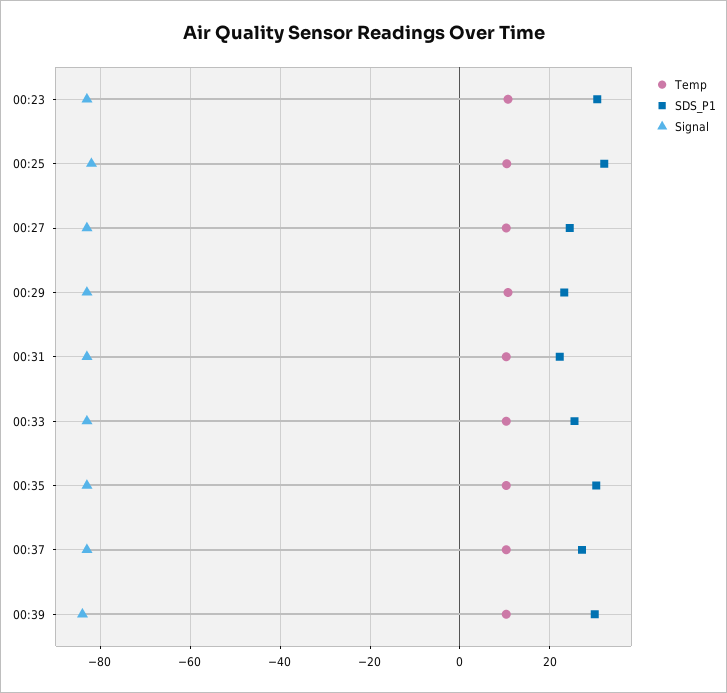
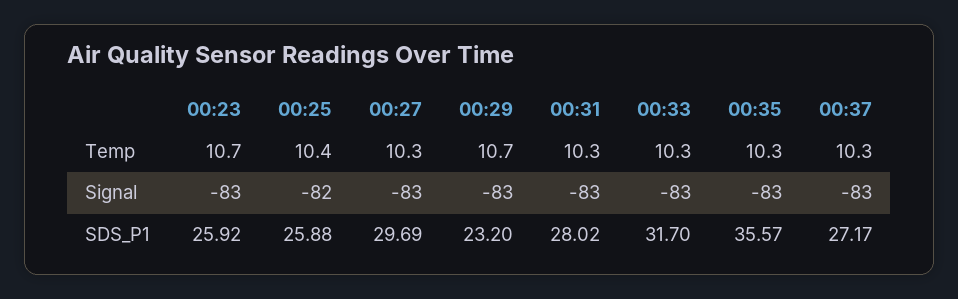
SDS_P1, 00:23: 30 -> 25.92
SDS_P1, 00:25: 32 -> 25.88
SDS_P1, 00:27: 24 -> 29.69
SDS_P1, 00:31: 22 -> 28.02
SDS_P1, 00:33: 26 -> 31.7
SDS_P1, 00:35: 30 -> 35.57
Temp, 00:39: 10 -> none
SDS_P1, 00:39: 30 -> none
Signal, 00:39: -84 -> none

